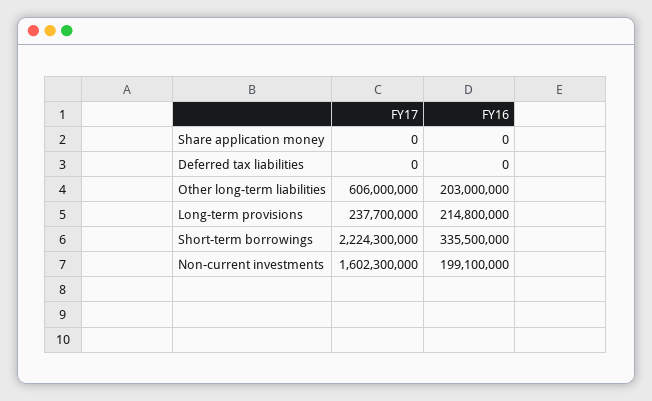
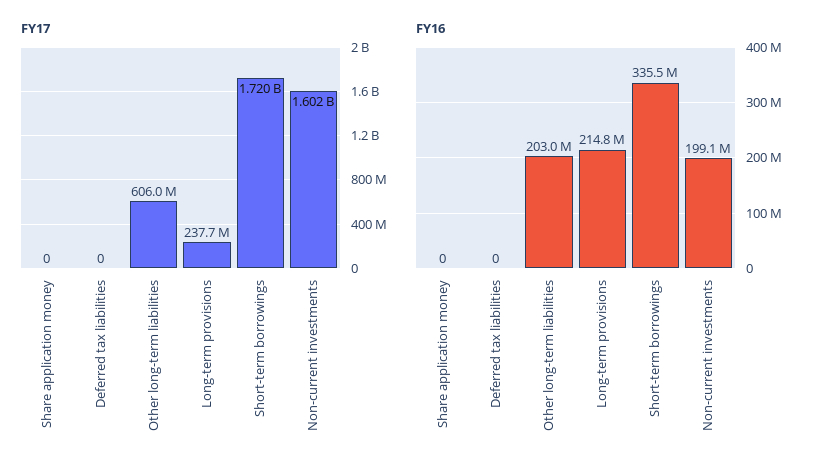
FY17, Short-term borrowings: 2224300000 -> 1720000000

